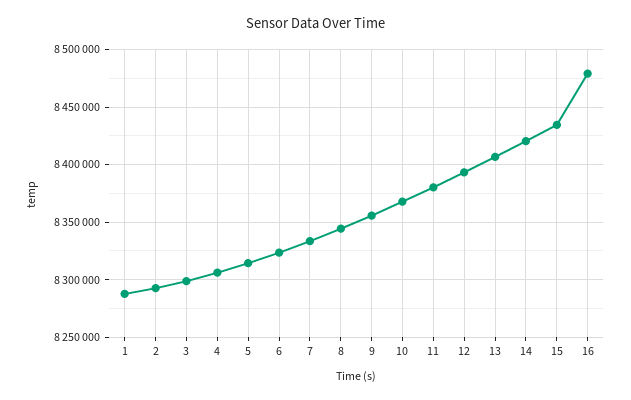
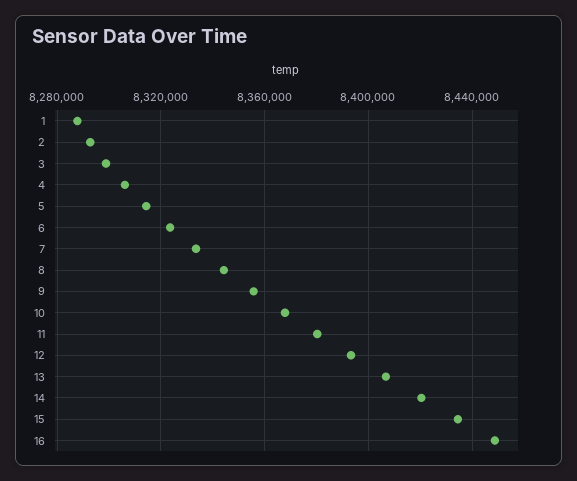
16: 8480000 -> 8450000

